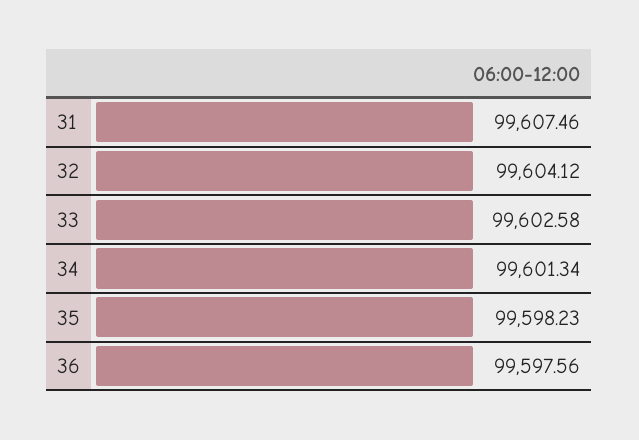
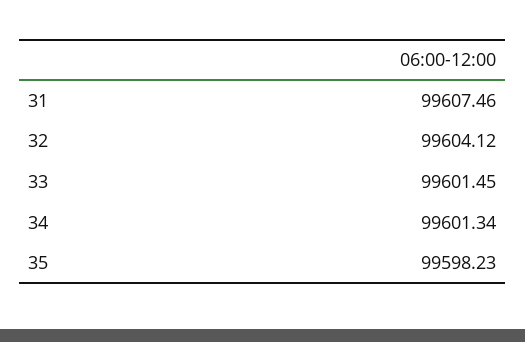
33: 99602.58 -> 99601.45
36: 99597.56 -> none

